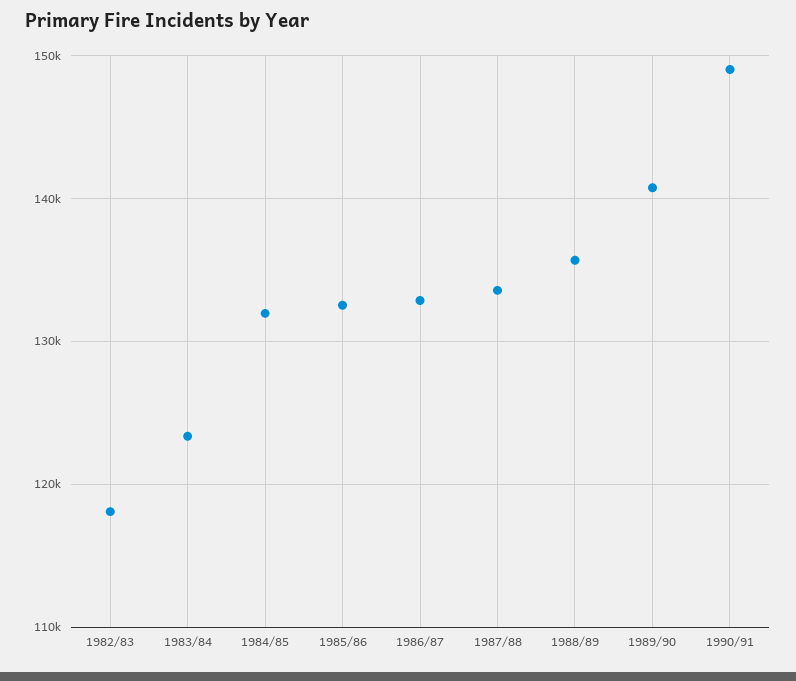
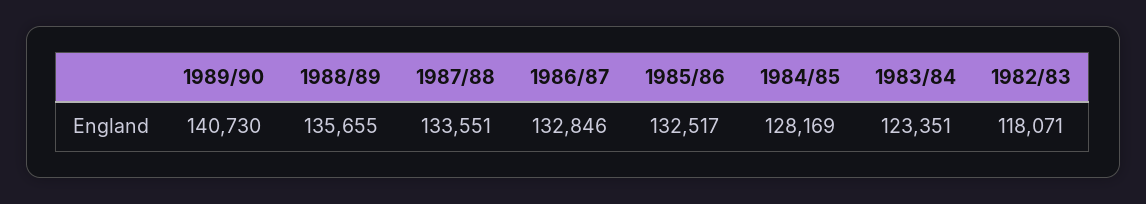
1984/85: 132000 -> 128169
1990/91: 149000 -> none

